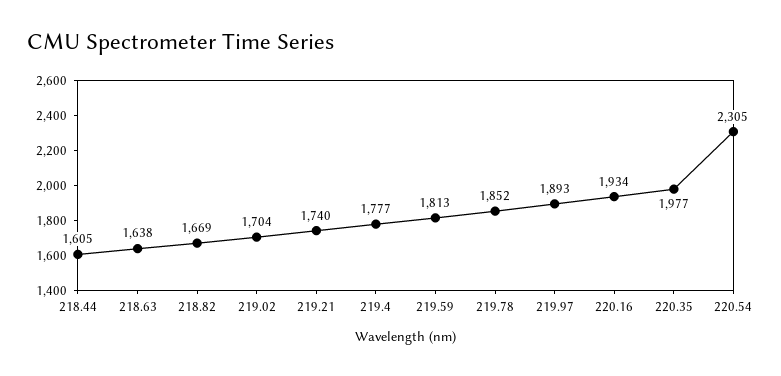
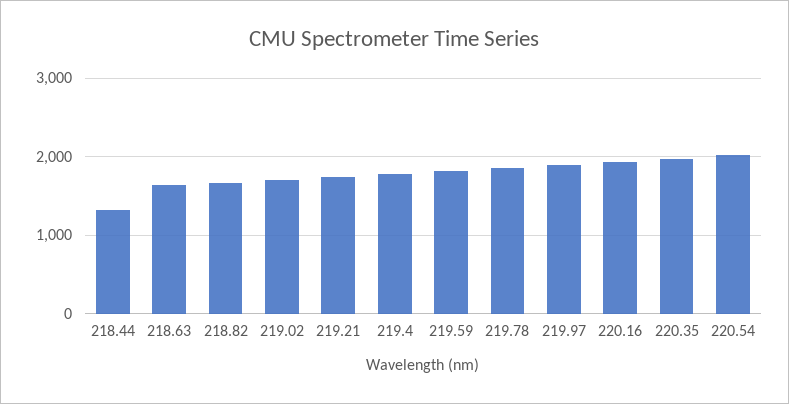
218.44: 1605 -> 1300
220.54: 2305 -> 2000

